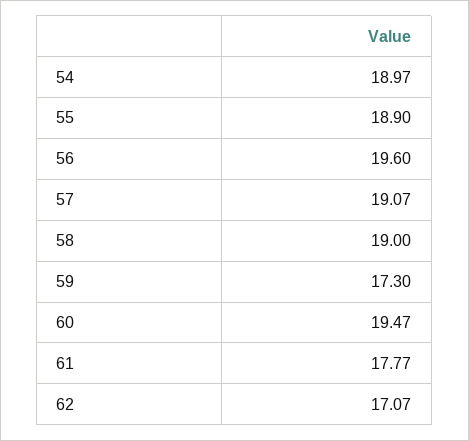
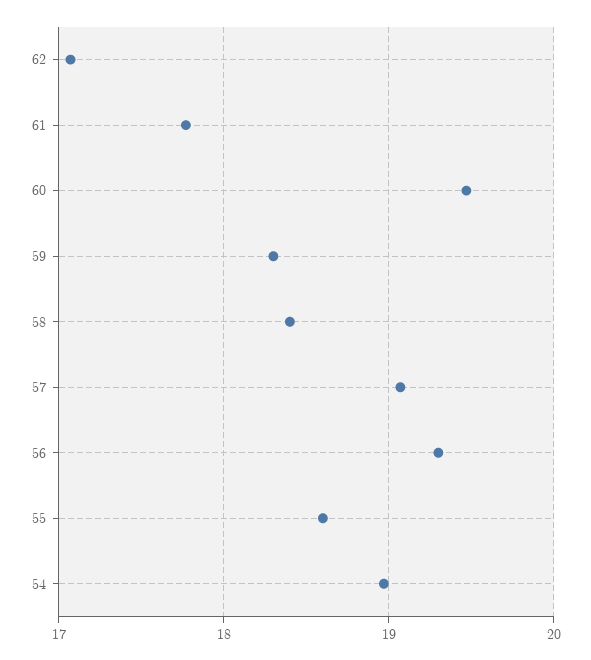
55: 18.9 -> 18.6
56: 19.6 -> 19.3
58: 19 -> 18.4
59: 17.3 -> 18.3

